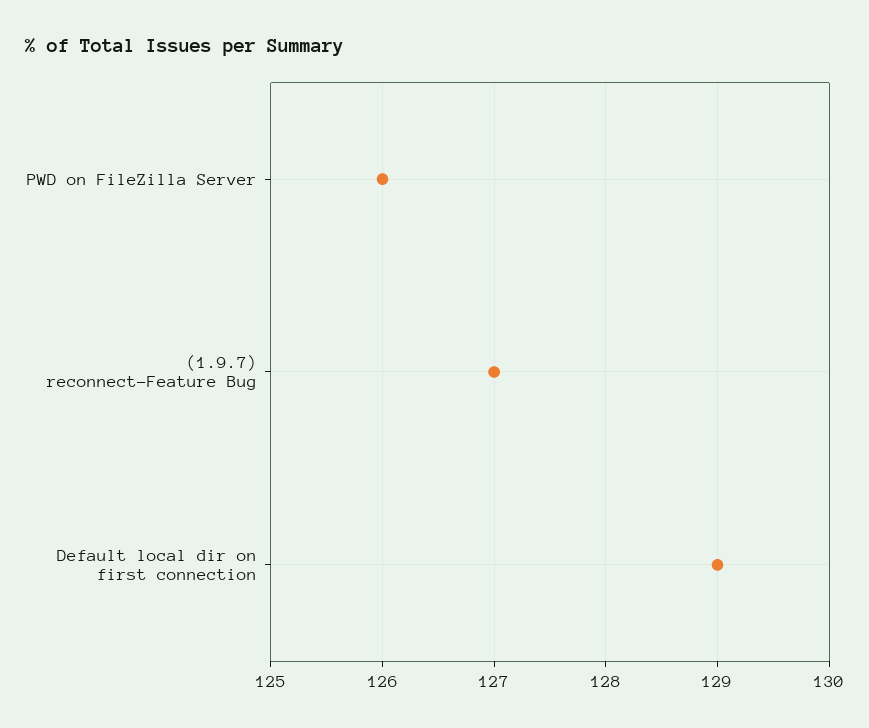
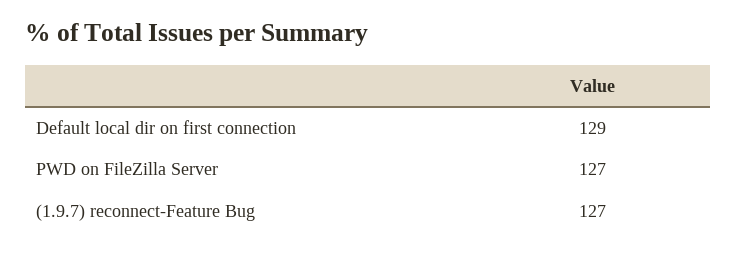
PWD on FileZilla Server: 126 -> 127

